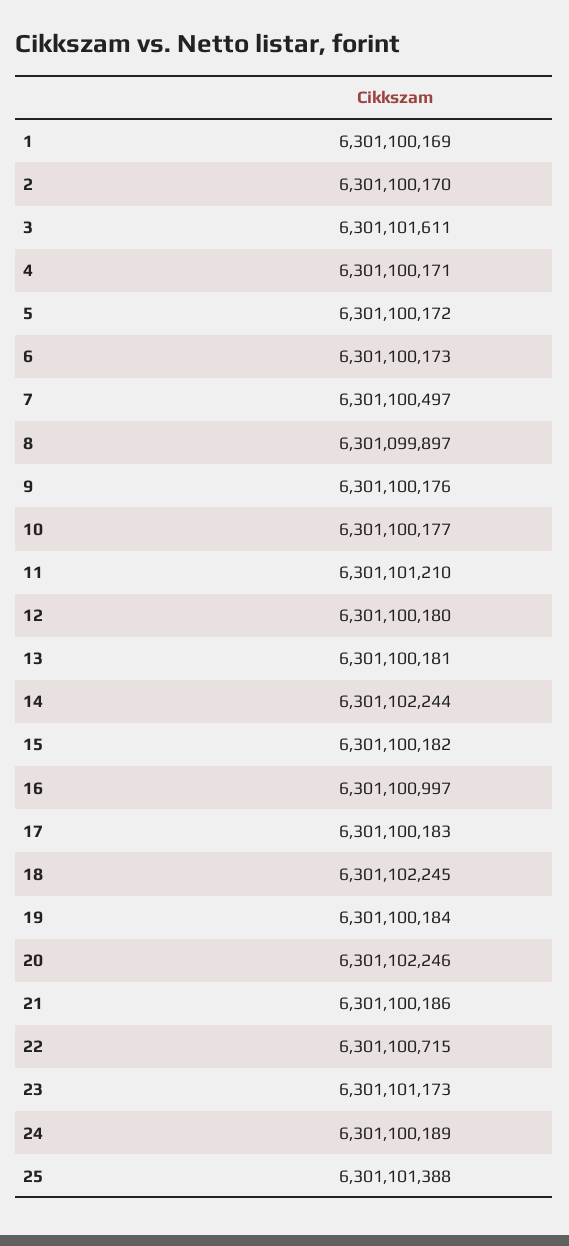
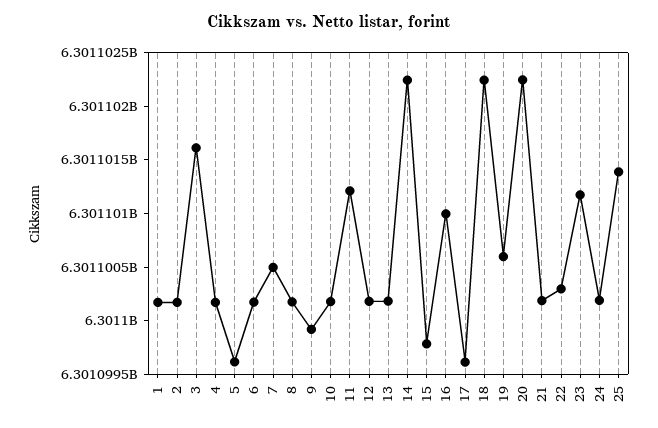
5: 6301100172 -> 6301099600
8: 6301099897 -> 6301100200
9: 6301100176 -> 6301099900
15: 6301100182 -> 6301099800
17: 6301100183 -> 6301099600
19: 6301100184 -> 6301100600
22: 6301100715 -> 6301100300

